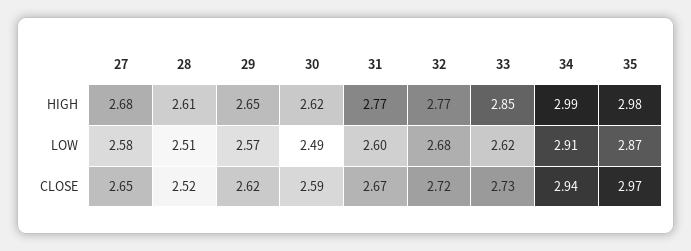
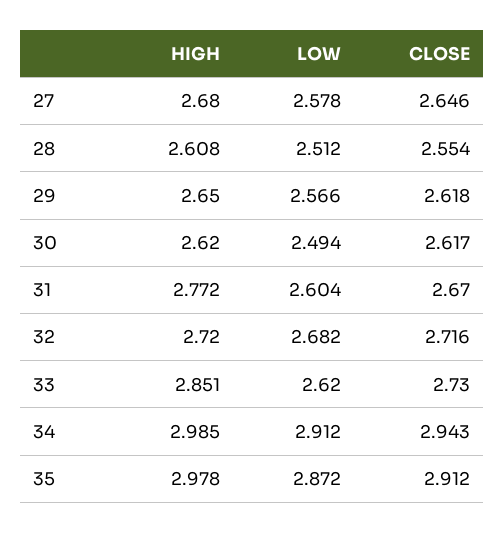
32, HIGH: 2.77 -> 2.72
28, CLOSE: 2.52 -> 2.554
30, CLOSE: 2.59 -> 2.617
35, CLOSE: 2.97 -> 2.912

